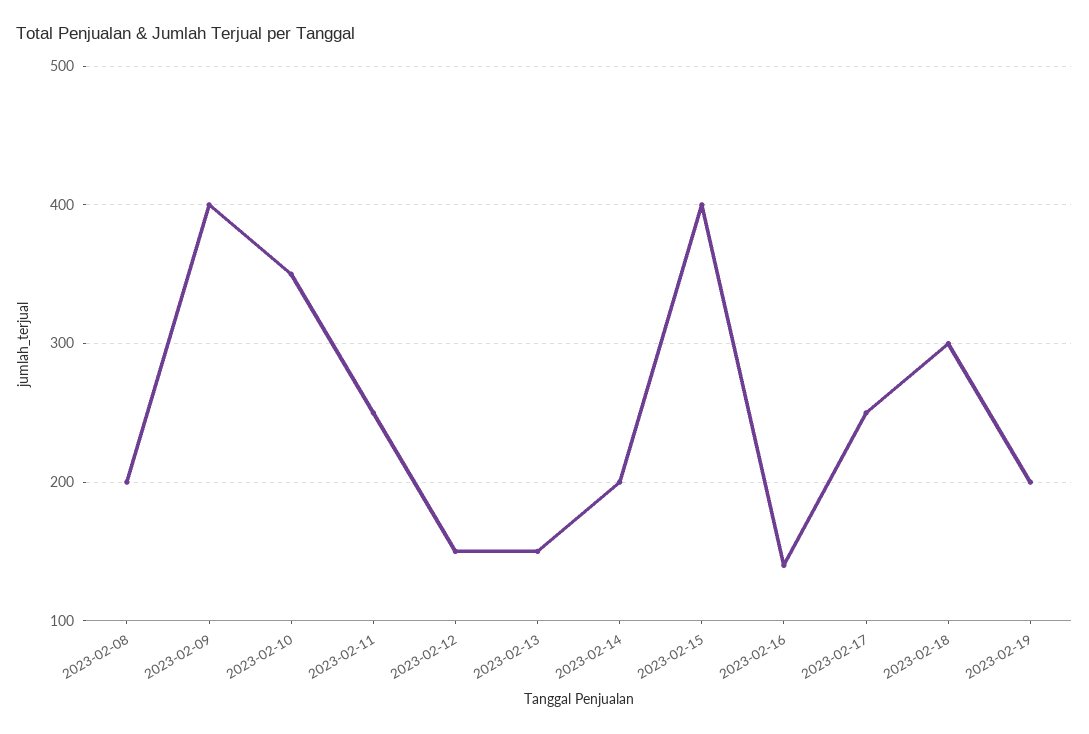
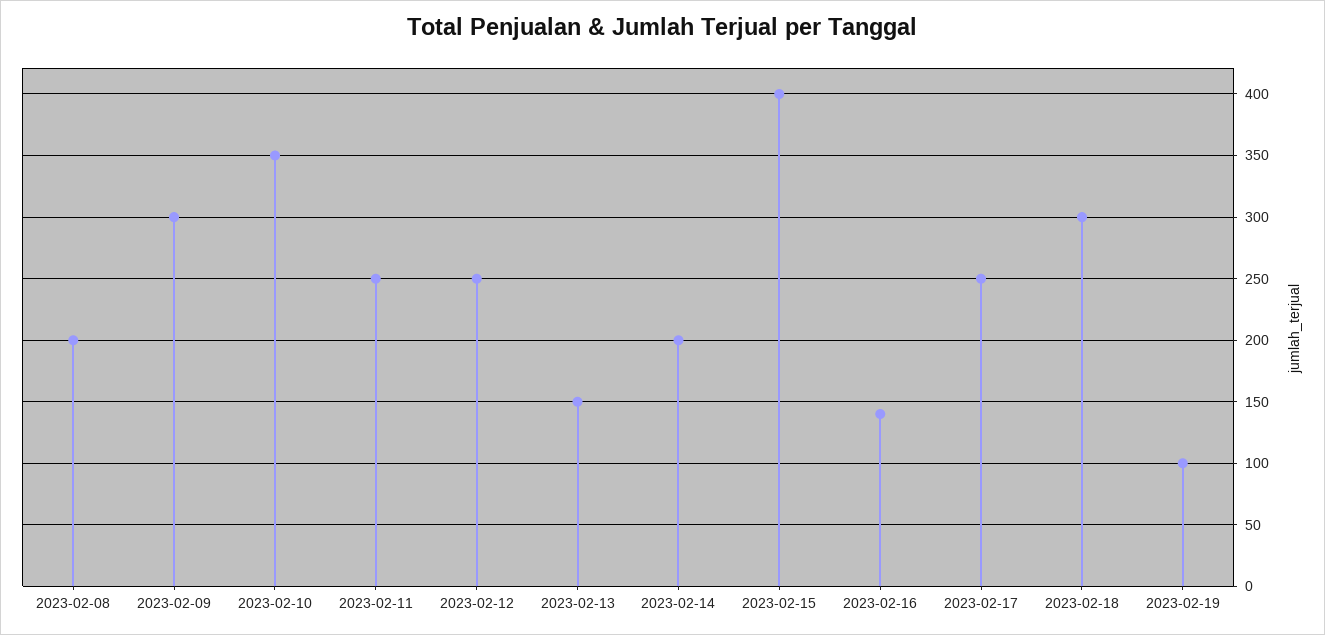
2023-02-09: 400 -> 300
2023-02-12: 150 -> 250
2023-02-19: 200 -> 100

